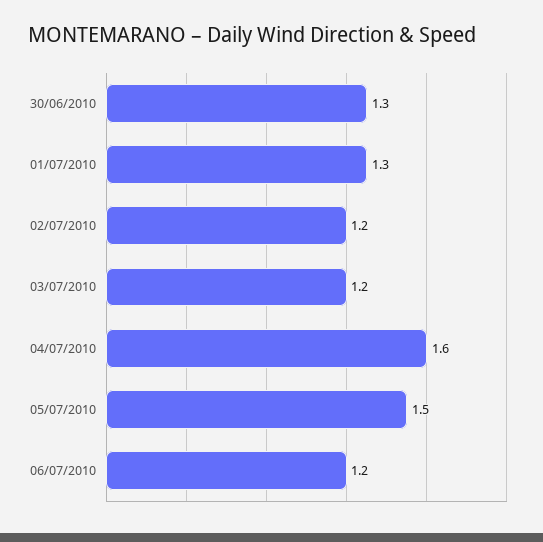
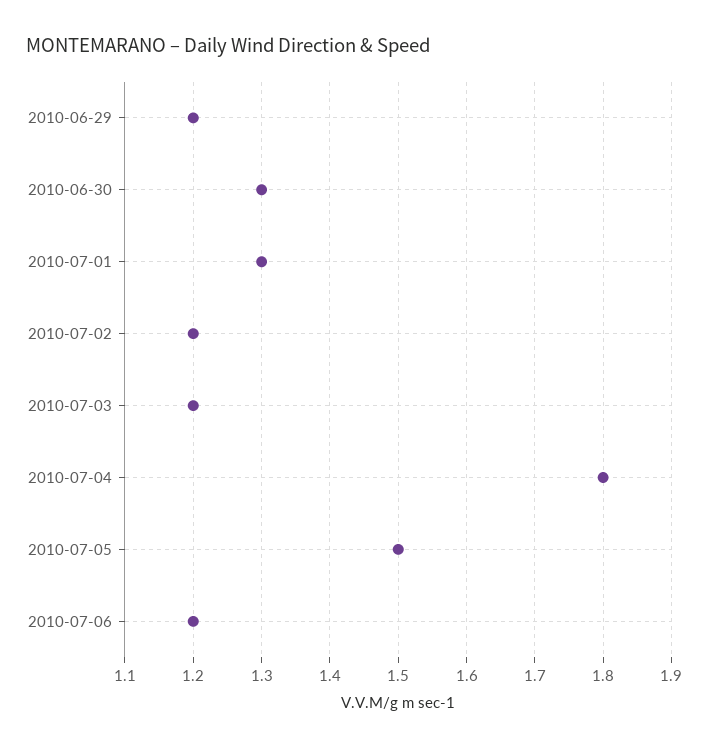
04/07/2010: 1.6 -> 1.8
2010-06-29: none -> 1.2

